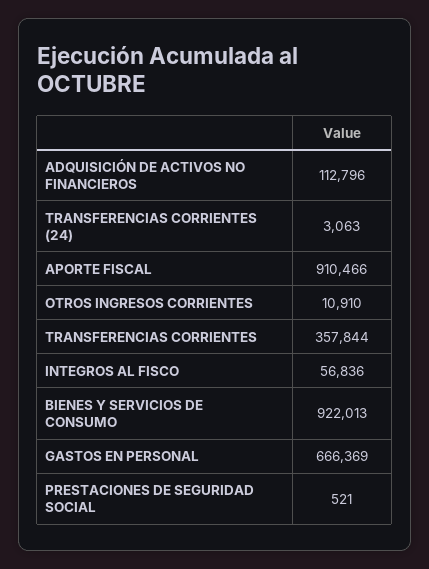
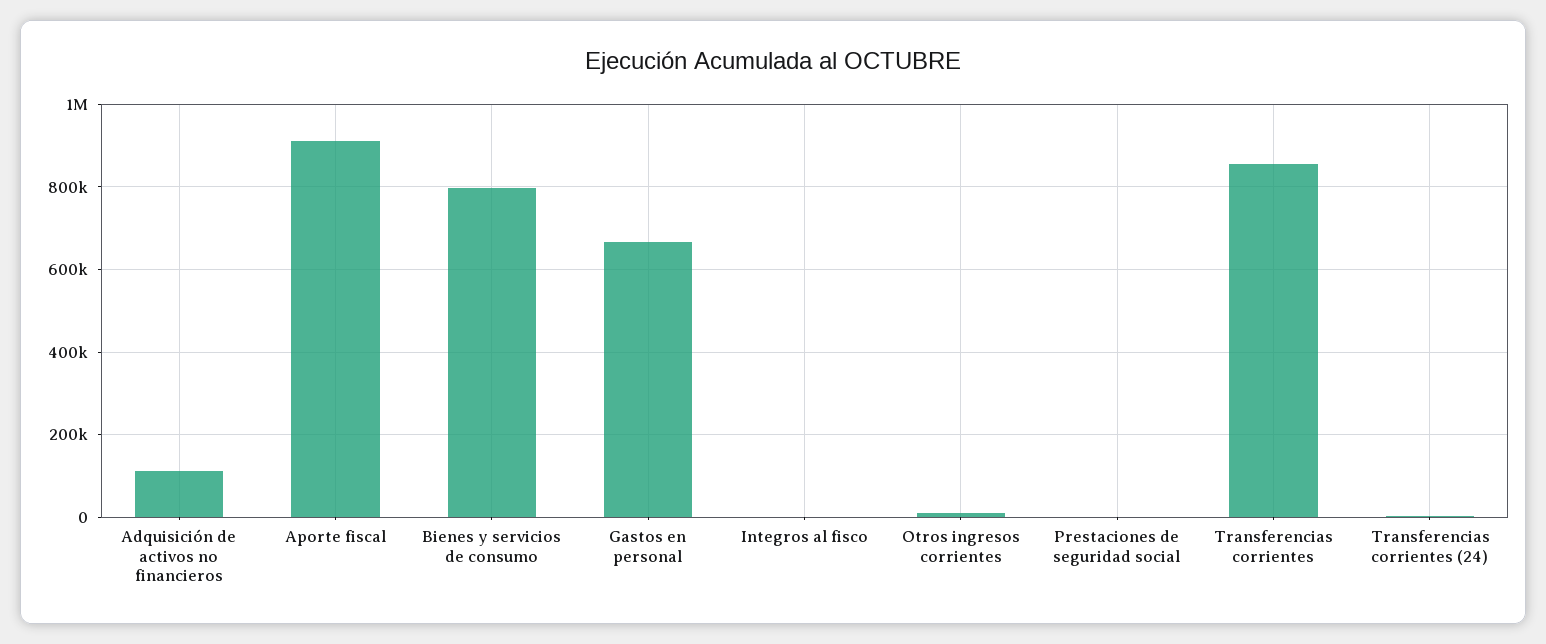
TRANSFERENCIAS CORRIENTES: 357844 -> 860000
INTEGROS AL FISCO: 56836 -> 0
BIENES Y SERVICIOS DE CONSUMO: 922013 -> 800000

